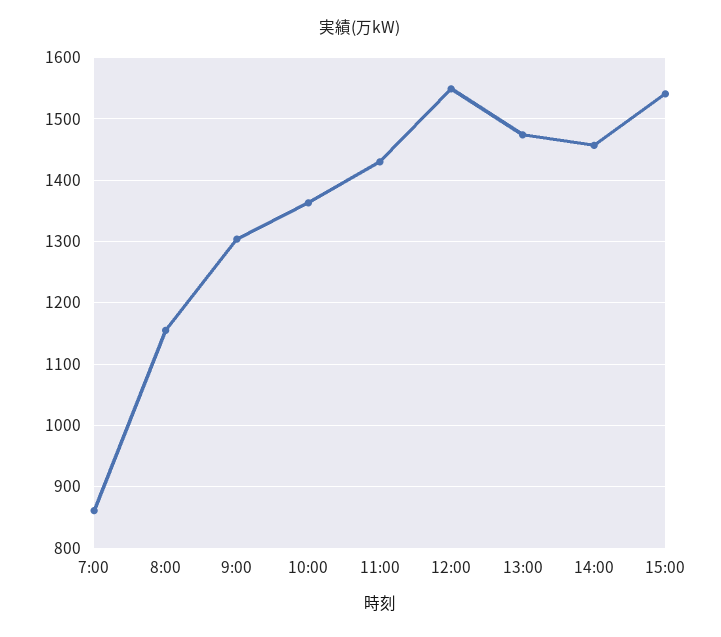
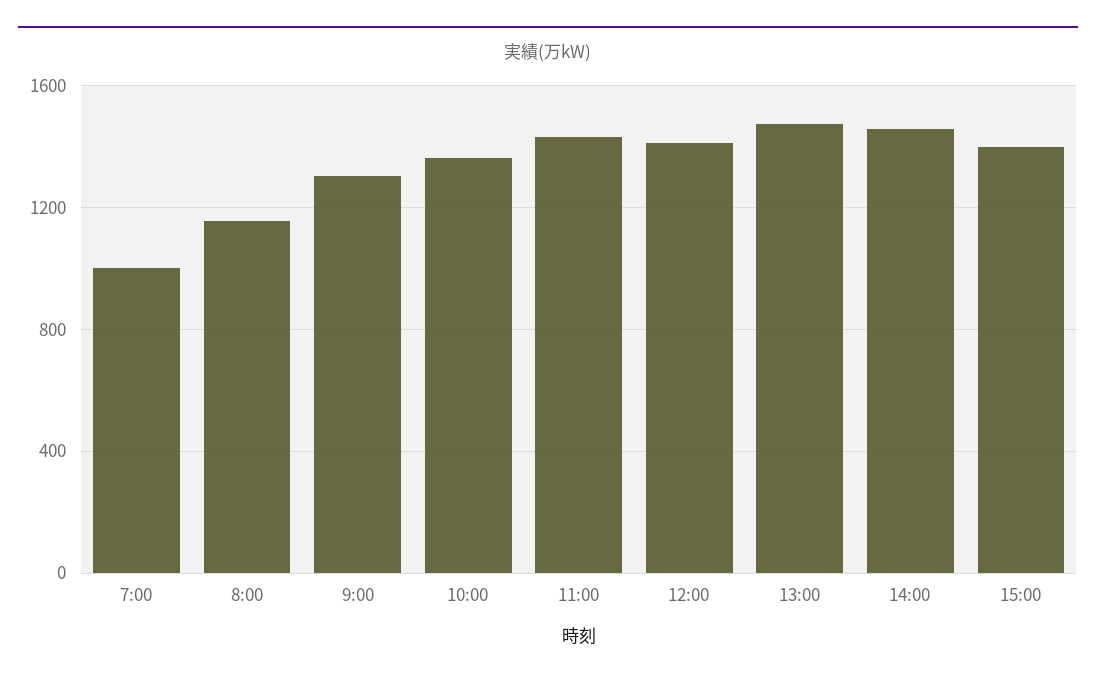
7:00: 860 -> 1000
12:00: 1550 -> 1400
15:00: 1540 -> 1400

